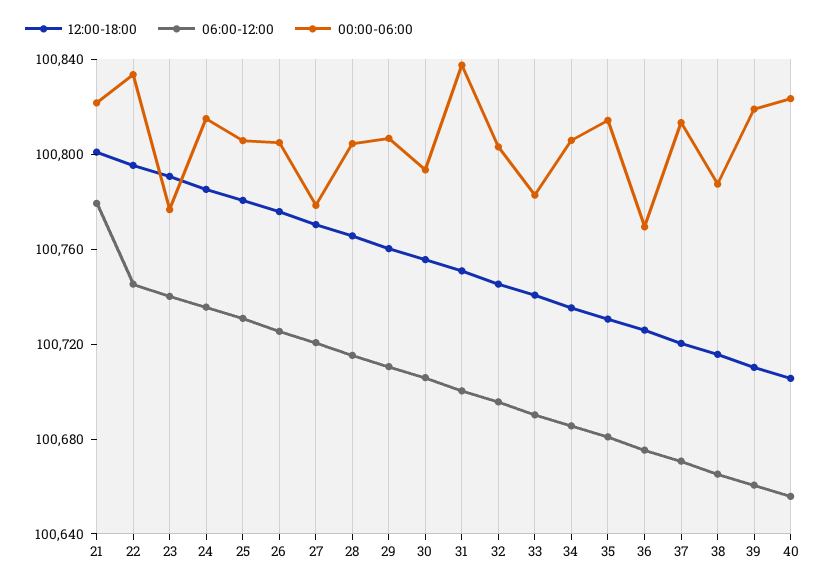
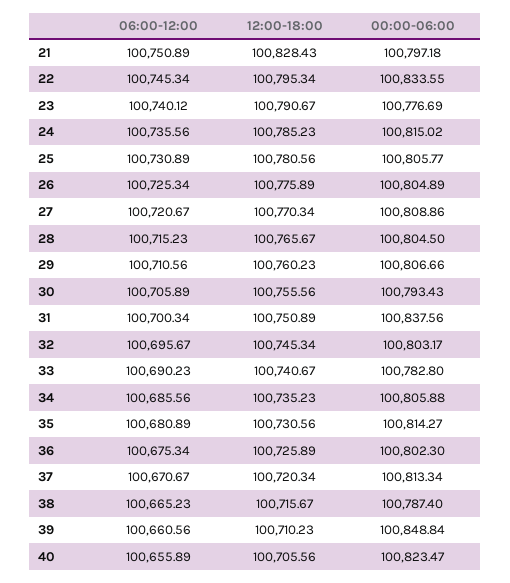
12:00-18:00, 21: 100800 -> 100828.43
06:00-12:00, 21: 100780 -> 100750.89
00:00-06:00, 21: 100820 -> 100797.18
00:00-06:00, 27: 100780 -> 100808.86
00:00-06:00, 36: 100770 -> 100802.3
00:00-06:00, 39: 100820 -> 100848.84

